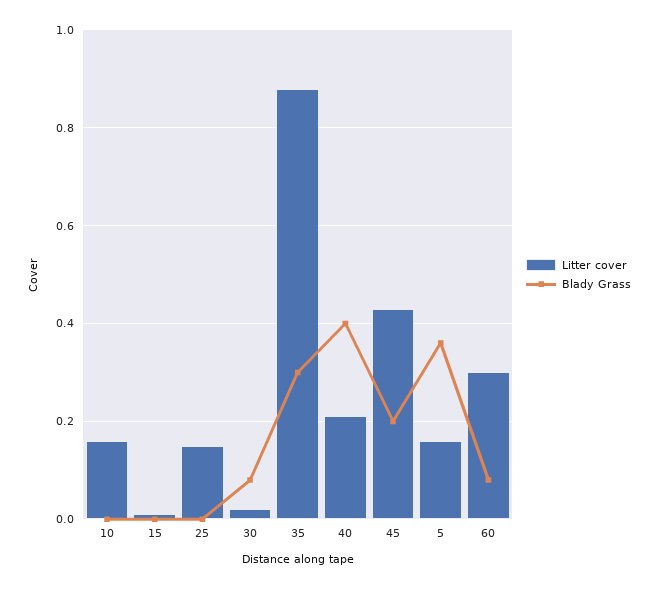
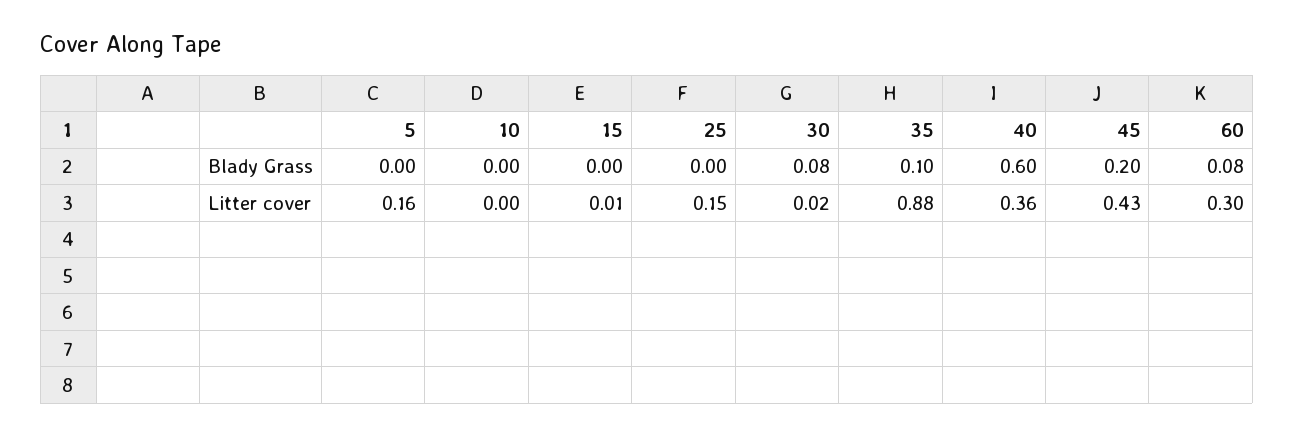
Litter cover, 10: 0.15 -> 0
Blady Grass, 35: 0.3 -> 0.1
Litter cover, 40: 0.2 -> 0.36
Blady Grass, 40: 0.4 -> 0.6
Blady Grass, 5: 0.35 -> 0

